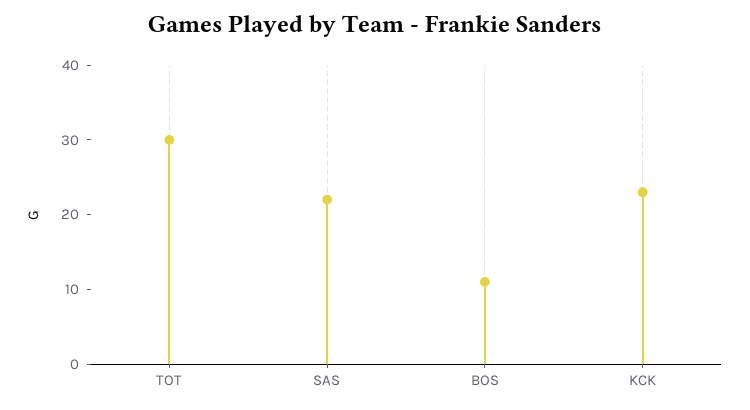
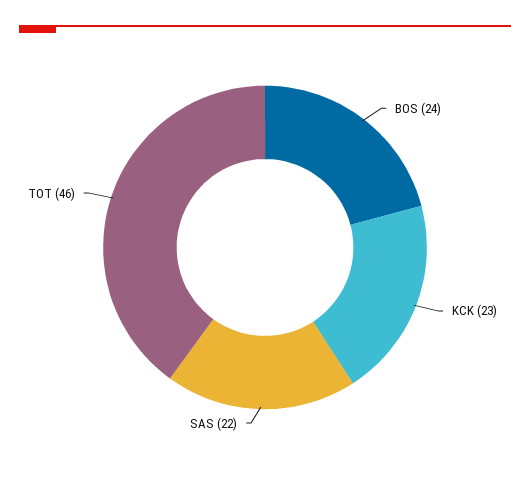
TOT: 30 -> 46
BOS: 10 -> 24

